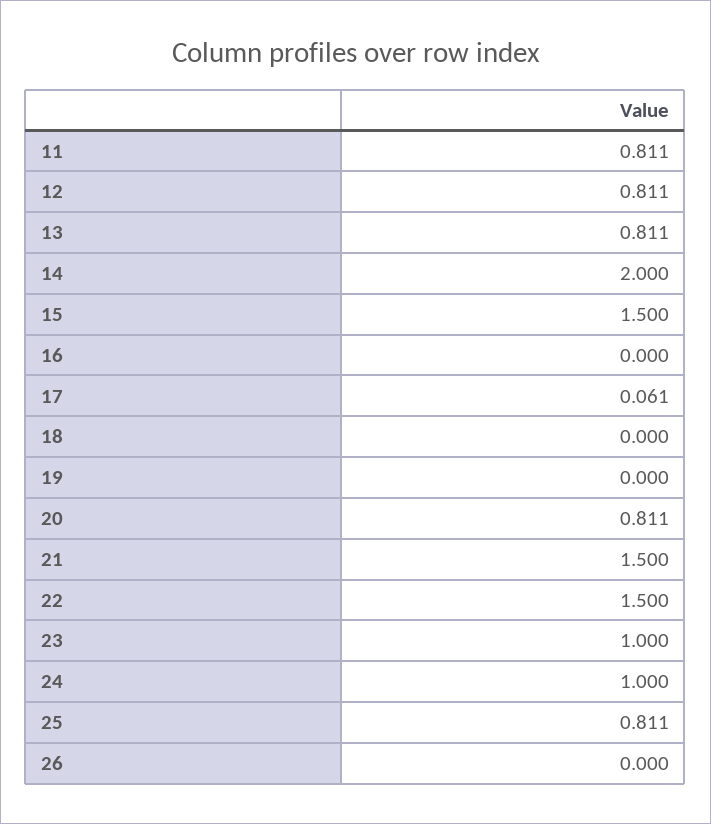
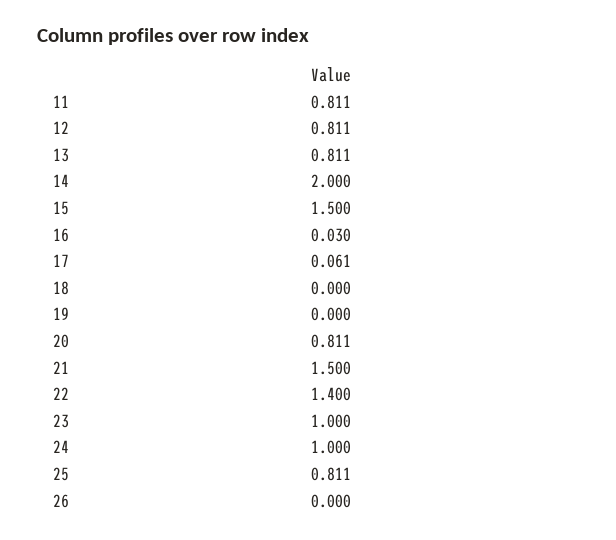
16: 0 -> 0.03
22: 1.5 -> 1.4

